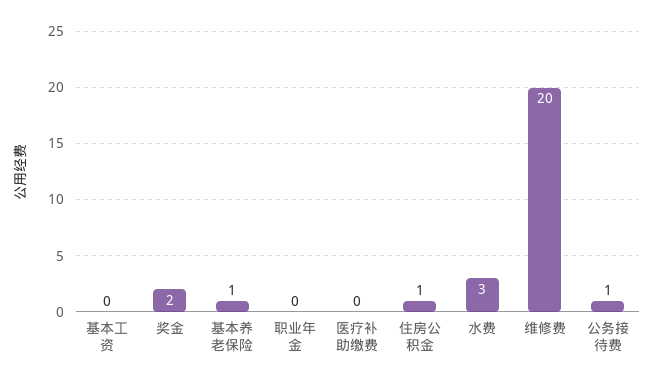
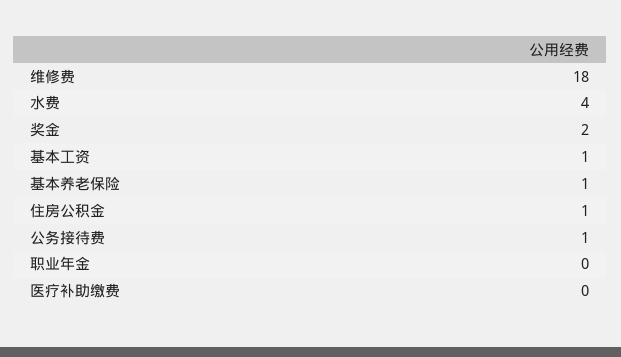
基本工资: 0 -> 1
水费: 3 -> 4
维修费: 20 -> 18

